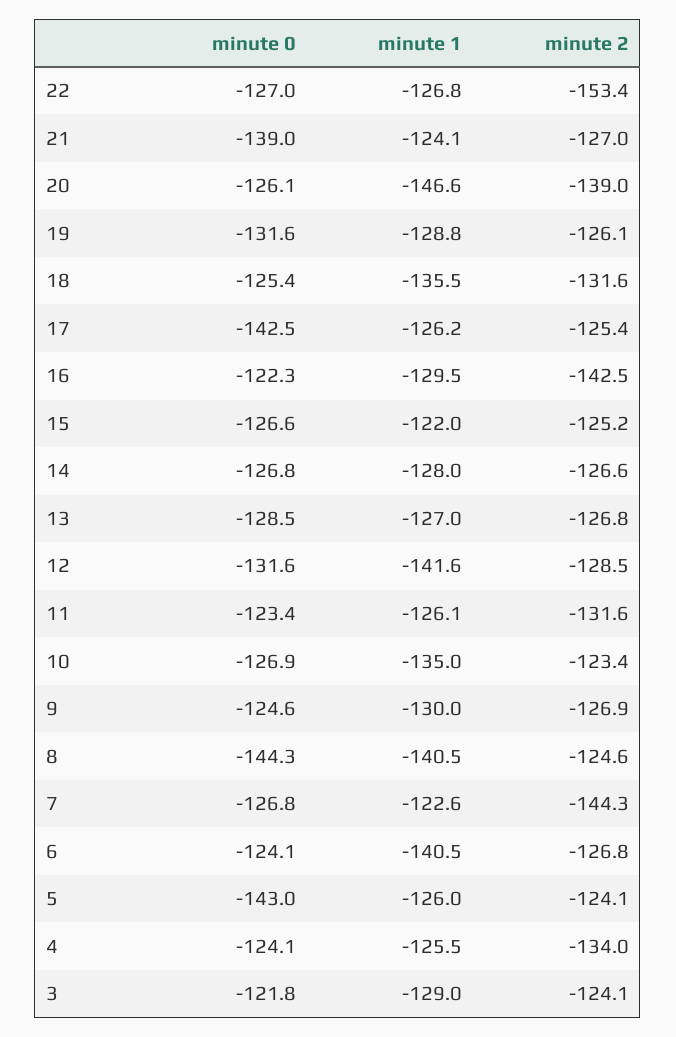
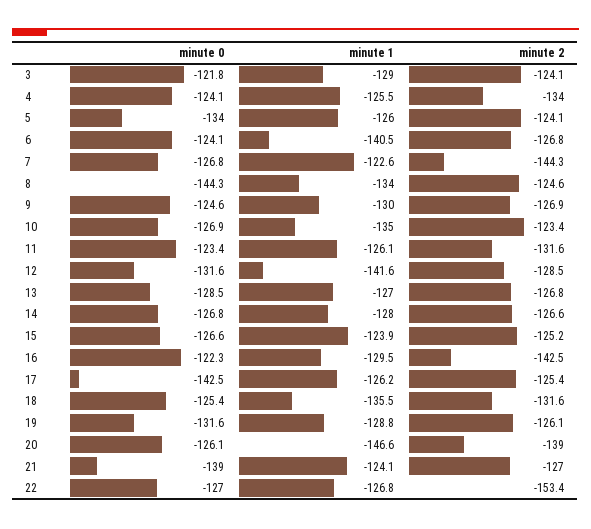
minute 1, 15: -122 -> -123.9
minute 1, 8: -140.5 -> -134
minute 0, 5: -143 -> -134

